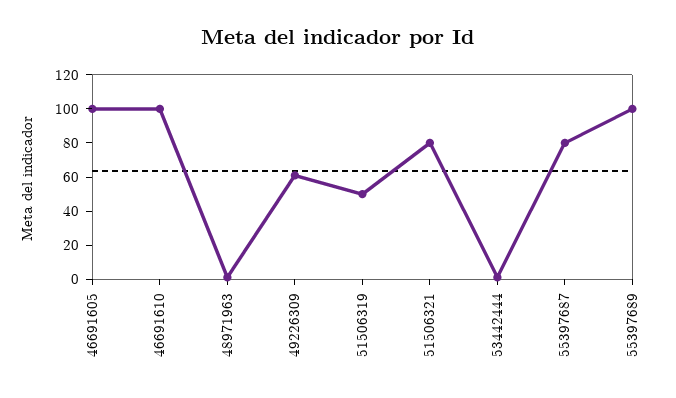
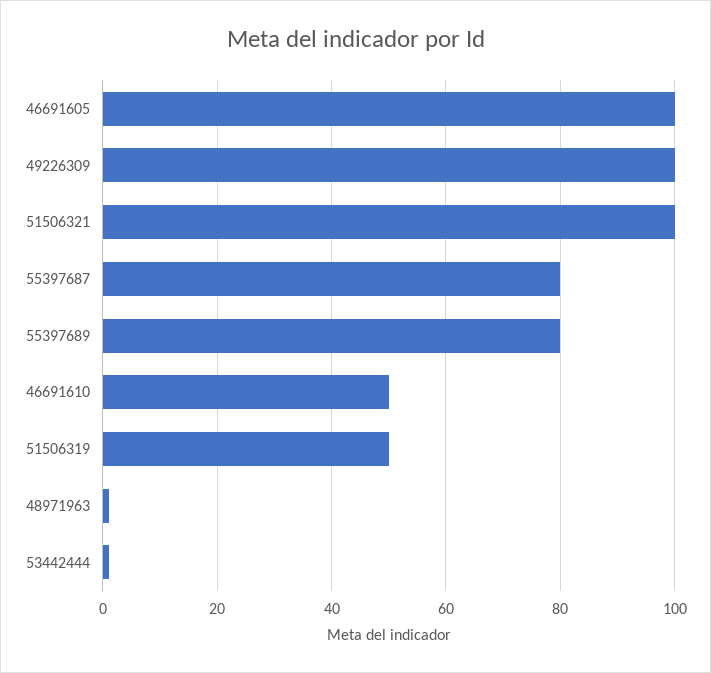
46691610: 100 -> 50
49226309: 60 -> 100
51506321: 80 -> 100
55397689: 100 -> 80

